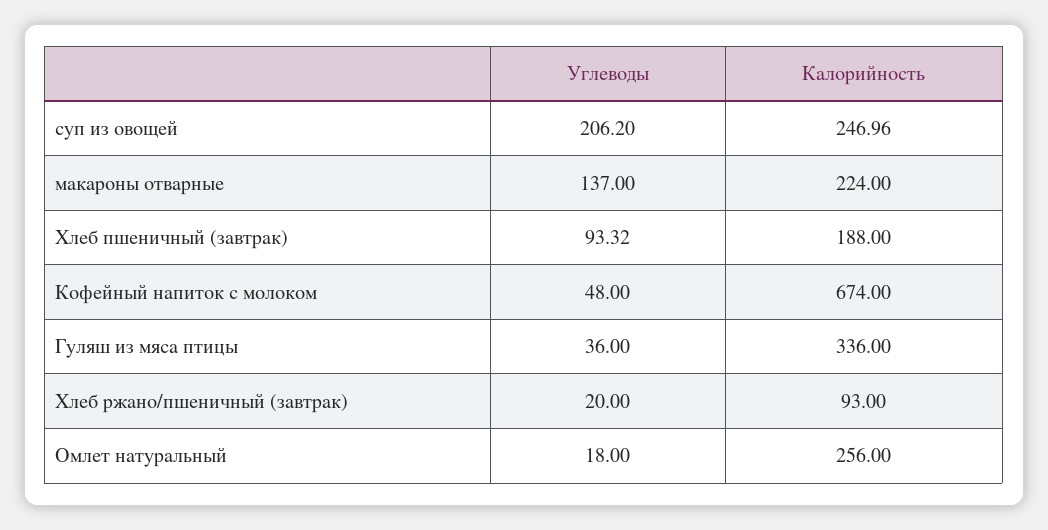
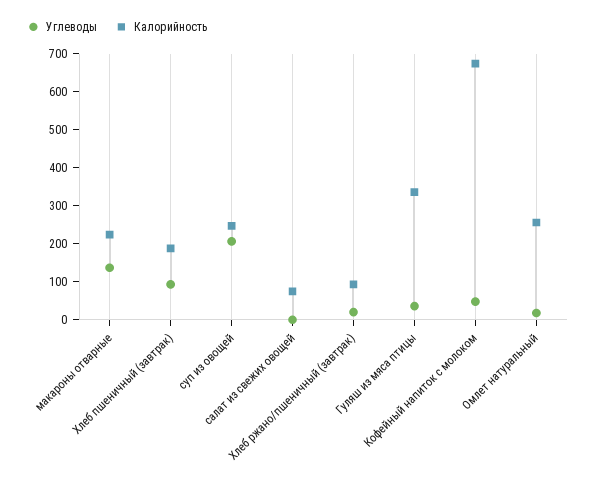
Углеводы, салат из свежих овощей: none -> 0
Калорийность, салат из свежих овощей: none -> 75

